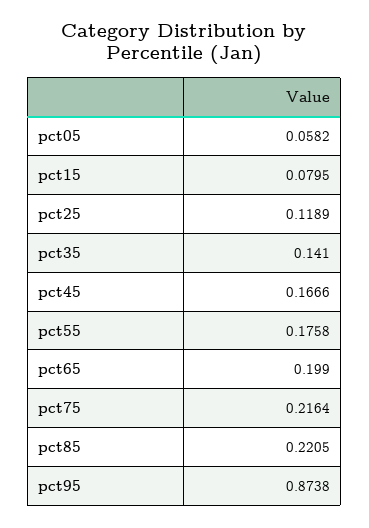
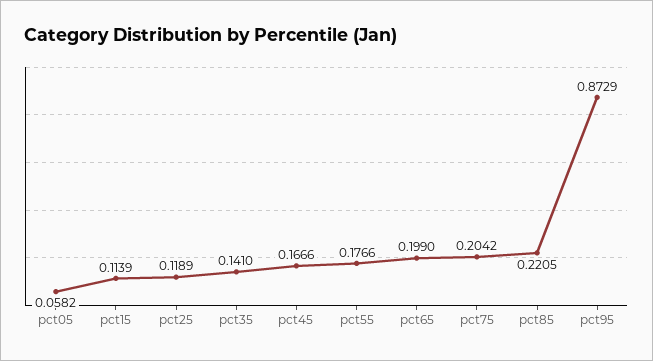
pct15: 0.0795 -> 0.1139
pct55: 0.1758 -> 0.1766
pct75: 0.2164 -> 0.2042
pct95: 0.8738 -> 0.8729

